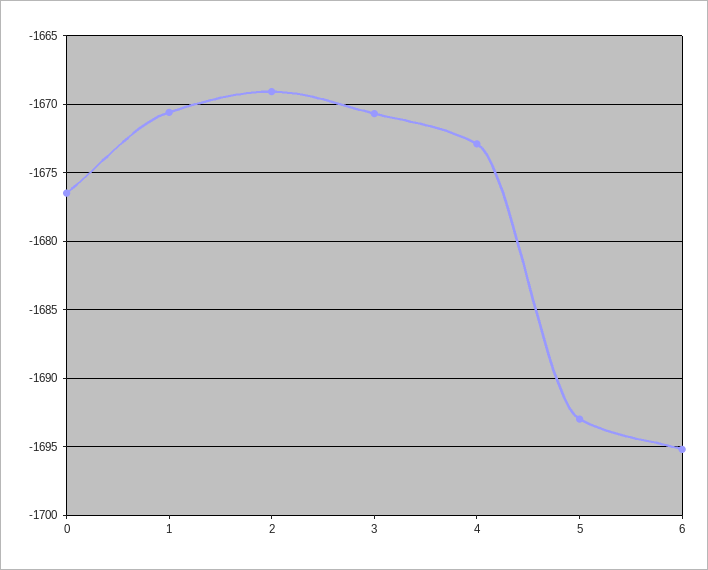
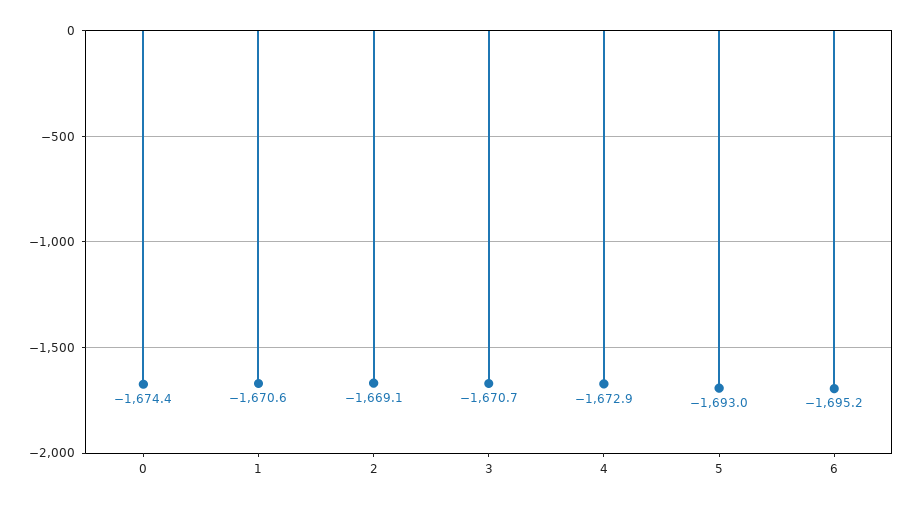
0: -1676.5 -> -1674.4

